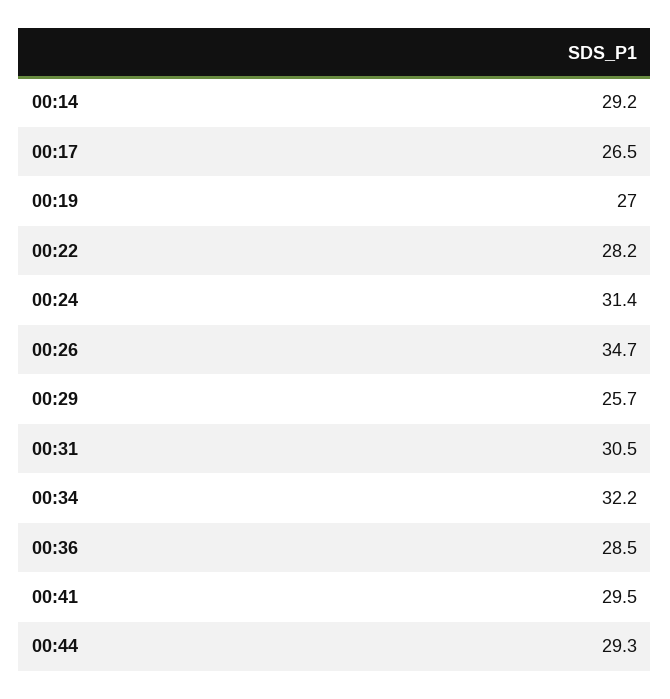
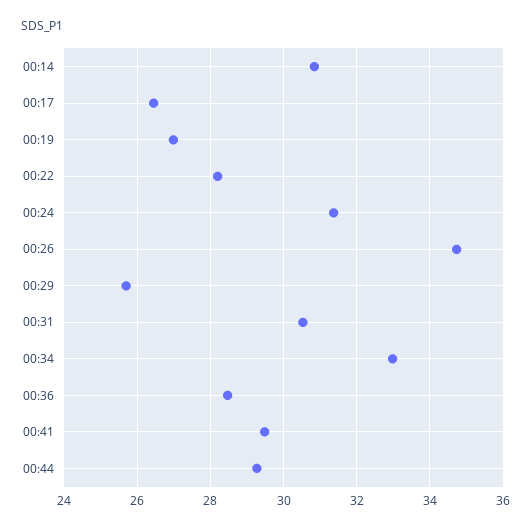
00:14: 29.2 -> 30.8
00:34: 32.2 -> 33

